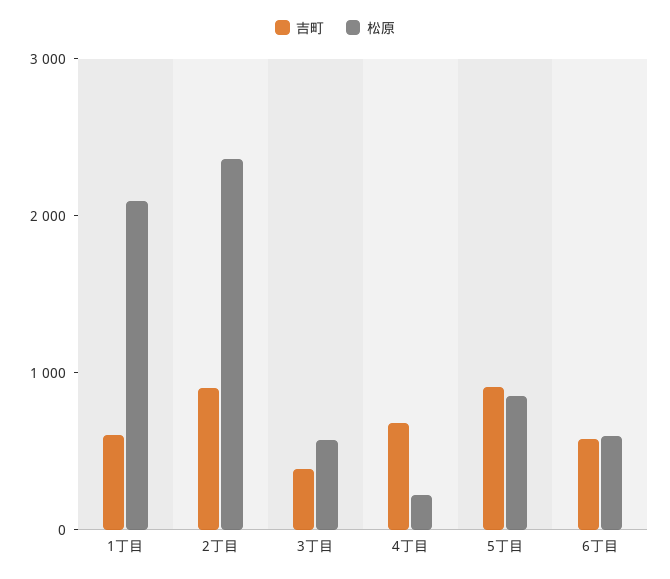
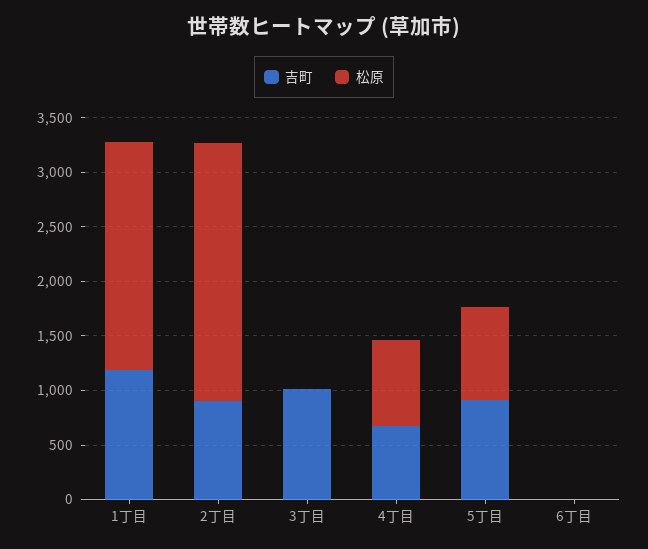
吉町, 1丁目: 600 -> 1200
吉町, 3丁目: 400 -> 1000
松原, 3丁目: 600 -> 0
松原, 4丁目: 200 -> 800
吉町, 6丁目: 600 -> 0
松原, 6丁目: 600 -> 0

